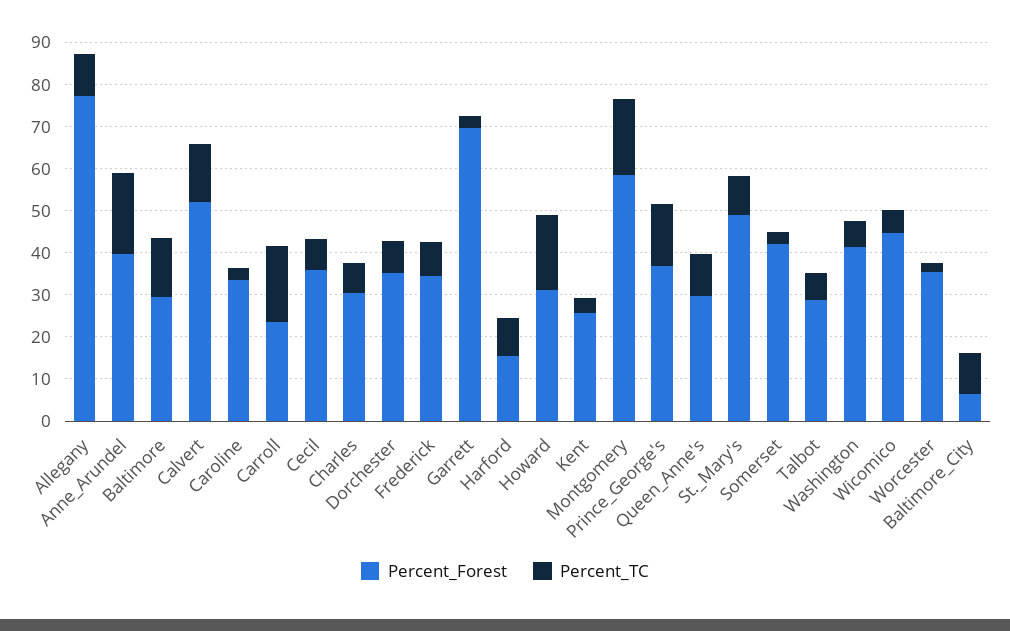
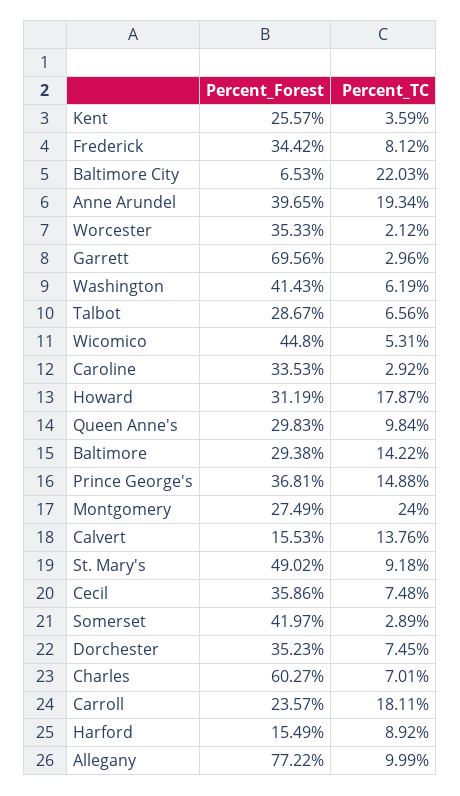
Percent_Forest, Calvert: 52 -> 15.53
Percent_Forest, Charles: 30 -> 60.27
Percent_Forest, Montgomery: 58 -> 27.49
Percent_TC, Montgomery: 18 -> 24
Percent_TC, Baltimore_City: 10 -> 22.03

